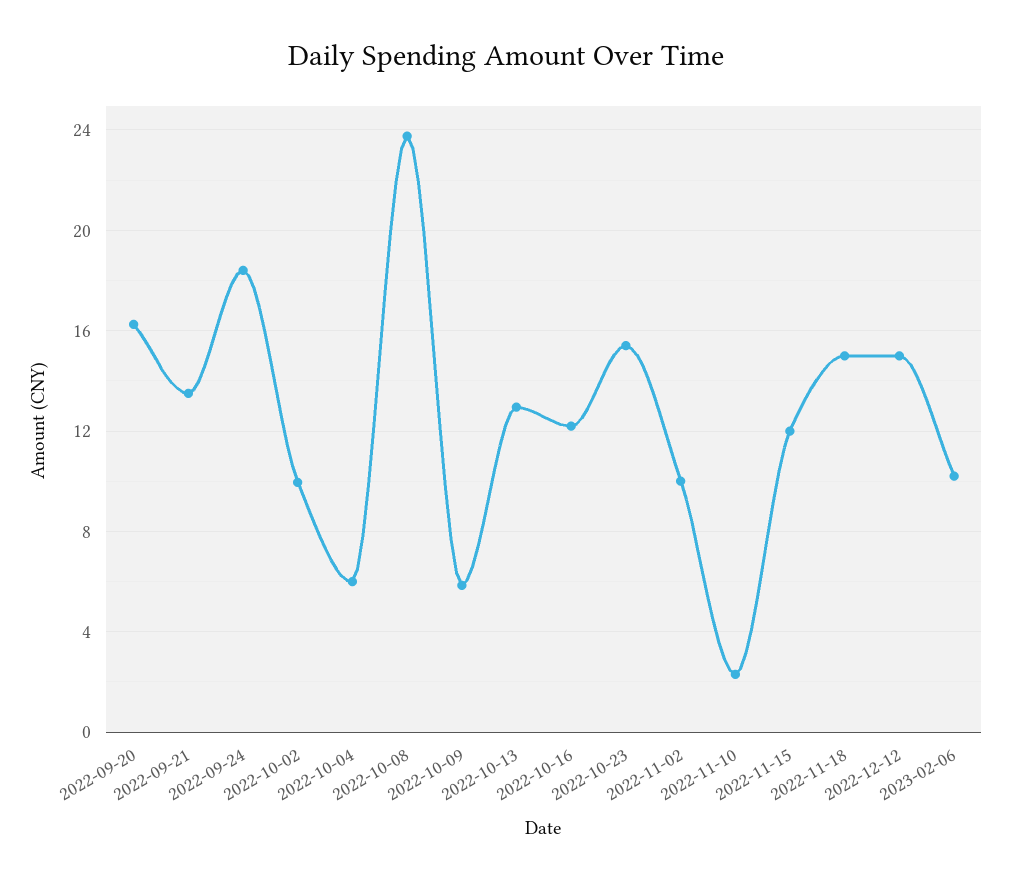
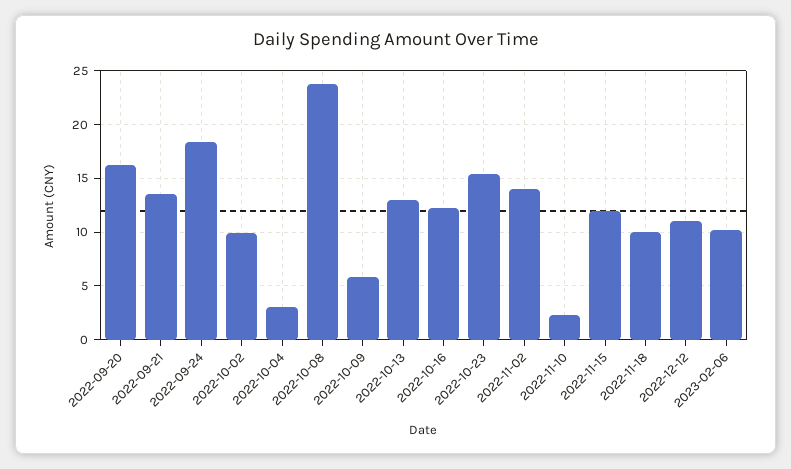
2022-10-04: 6 -> 3
2022-11-02: 10 -> 14
2022-11-18: 15 -> 10
2022-12-12: 15 -> 11

